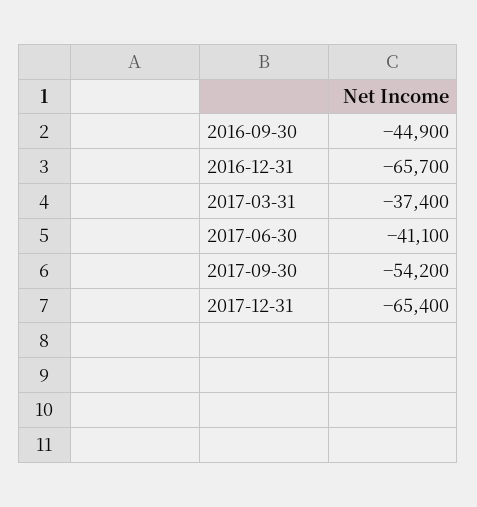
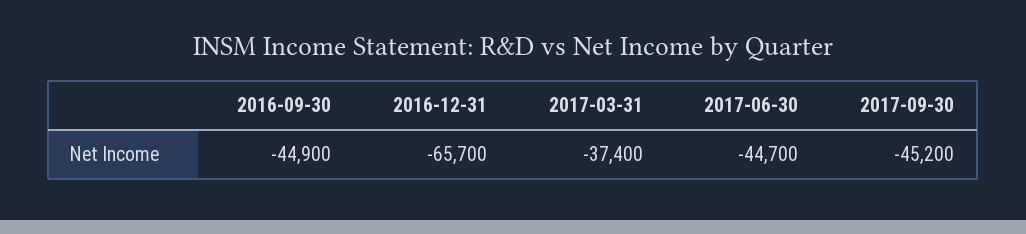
2017-06-30: -41100 -> -44700
2017-09-30: -54200 -> -45200
2017-12-31: -65400 -> none

